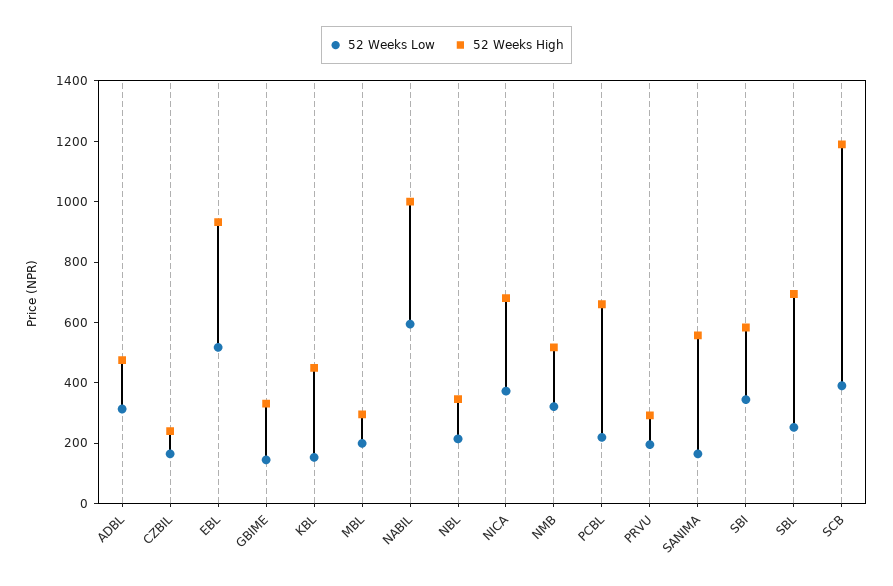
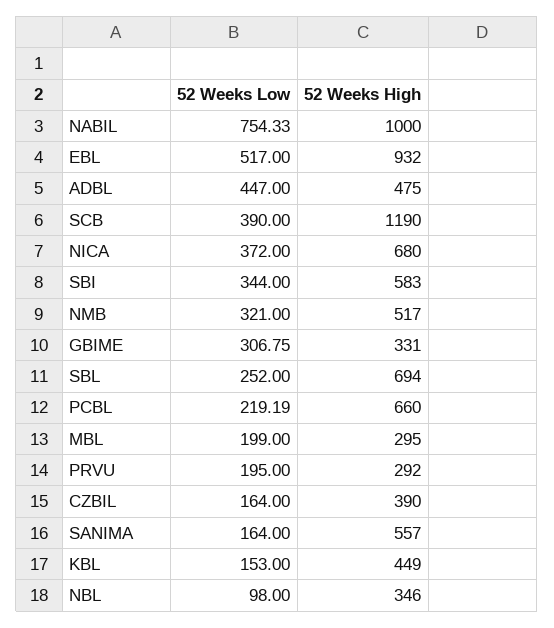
52 Weeks Low, ADBL: 300 -> 447
52 Weeks High, CZBIL: 250 -> 390
52 Weeks Low, GBIME: 150 -> 306.75
52 Weeks Low, NABIL: 600 -> 754.33
52 Weeks Low, NBL: 200 -> 98

